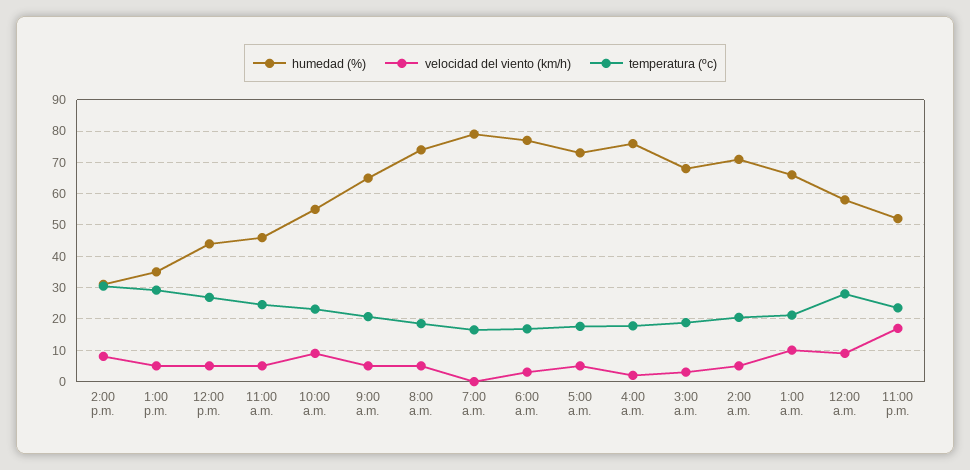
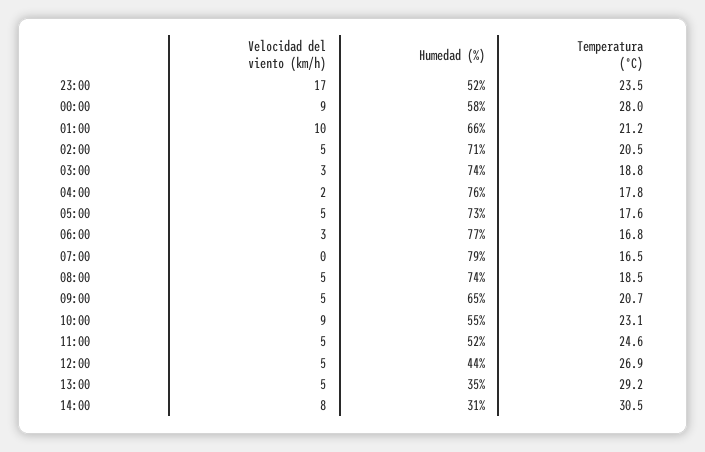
humedad (%), 11:00 a.m.: 46 -> 52
humedad (%), 3:00 a.m.: 68 -> 74

